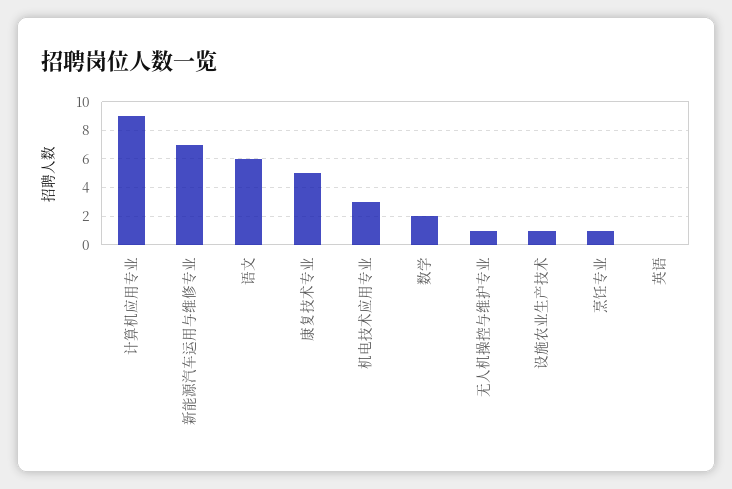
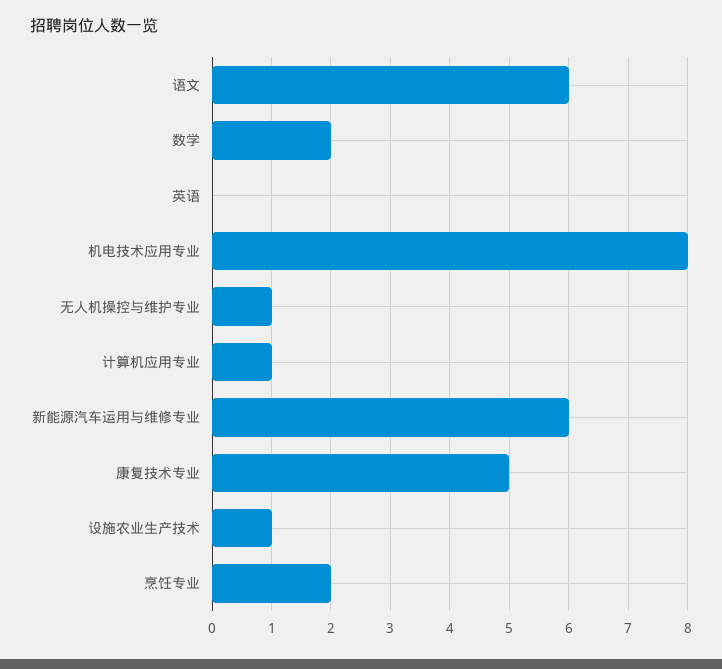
计算机应用专业: 9 -> 1
新能源汽车运用与维修专业: 7 -> 6
机电技术应用专业: 3 -> 8
烹饪专业: 1 -> 2

